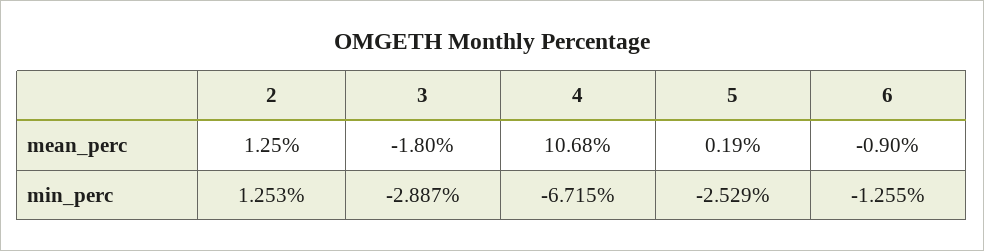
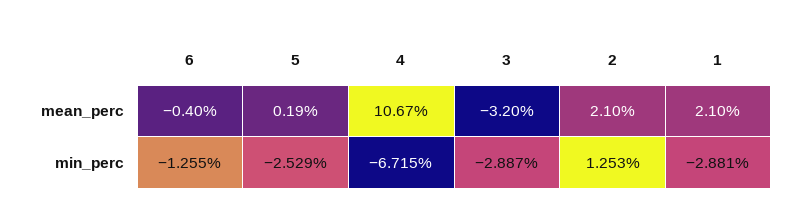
2, mean_perc: 1.25 -> 2.1
3, mean_perc: -1.8 -> -3.2
4, mean_perc: 10.68 -> 10.67
6, mean_perc: -0.9 -> -0.4
1, mean_perc: none -> 2.1
1, min_perc: none -> -2.881

